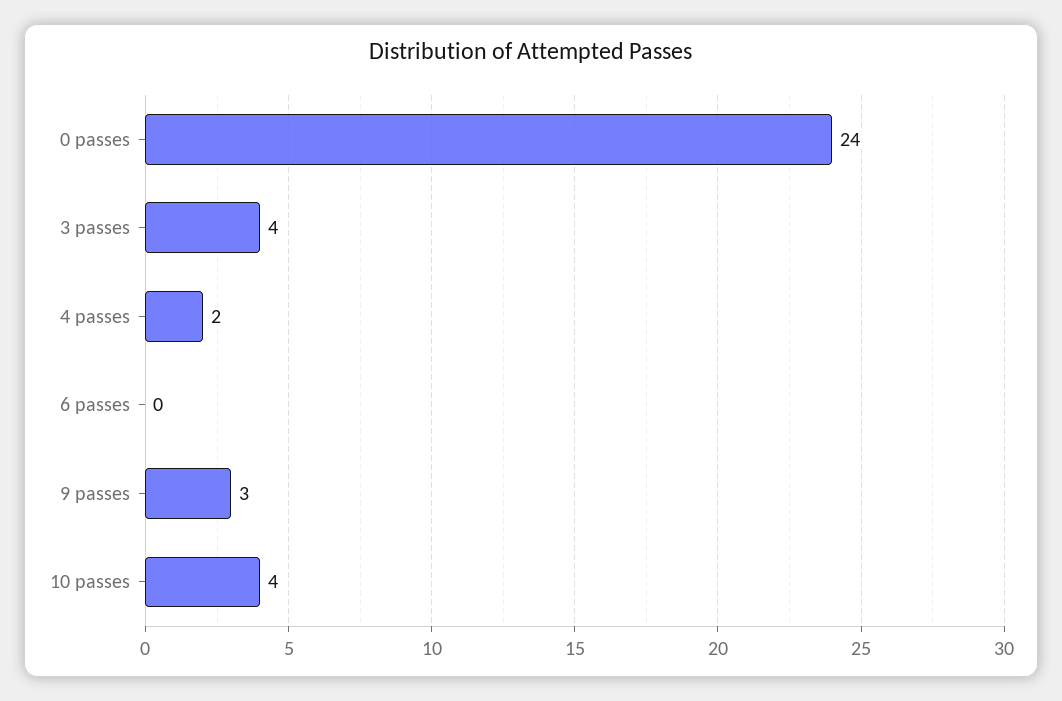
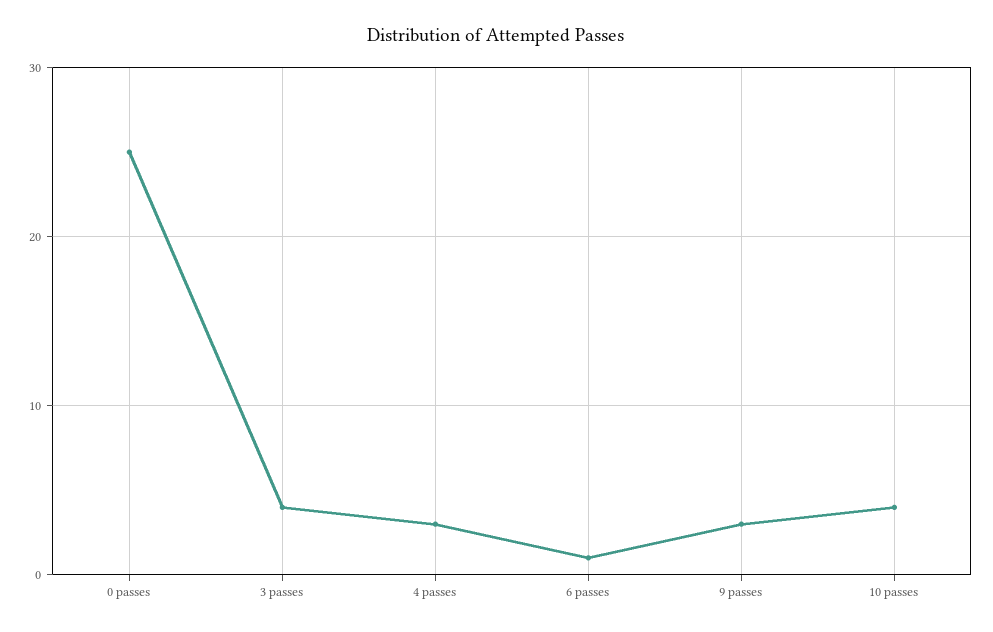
0 passes: 24 -> 25
4 passes: 2 -> 3
6 passes: 0 -> 1

